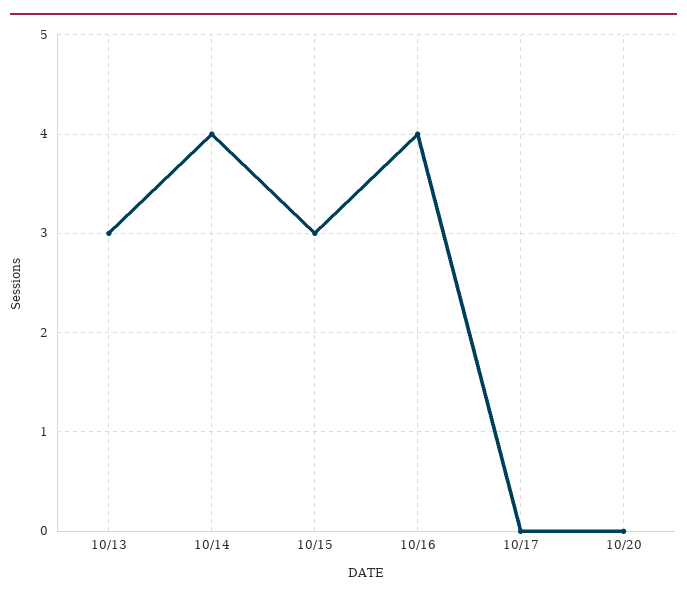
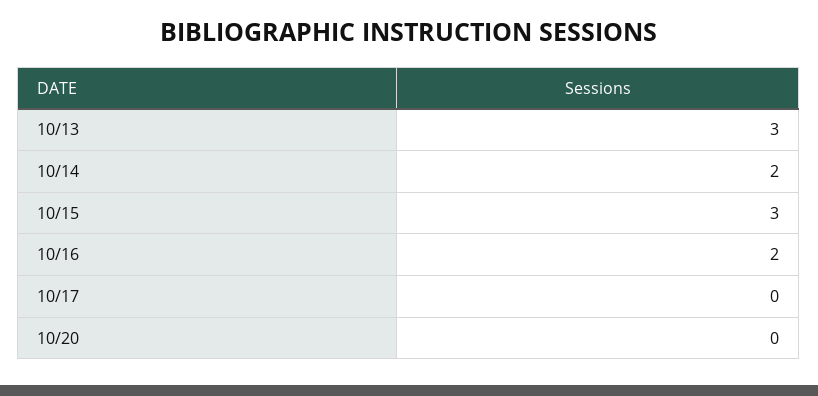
10/14: 4 -> 2
10/16: 4 -> 2

